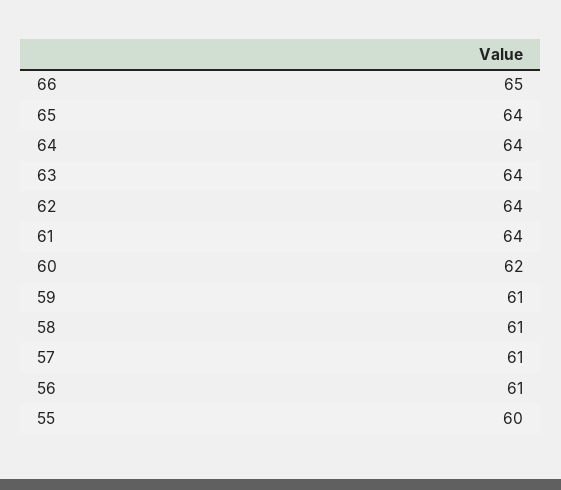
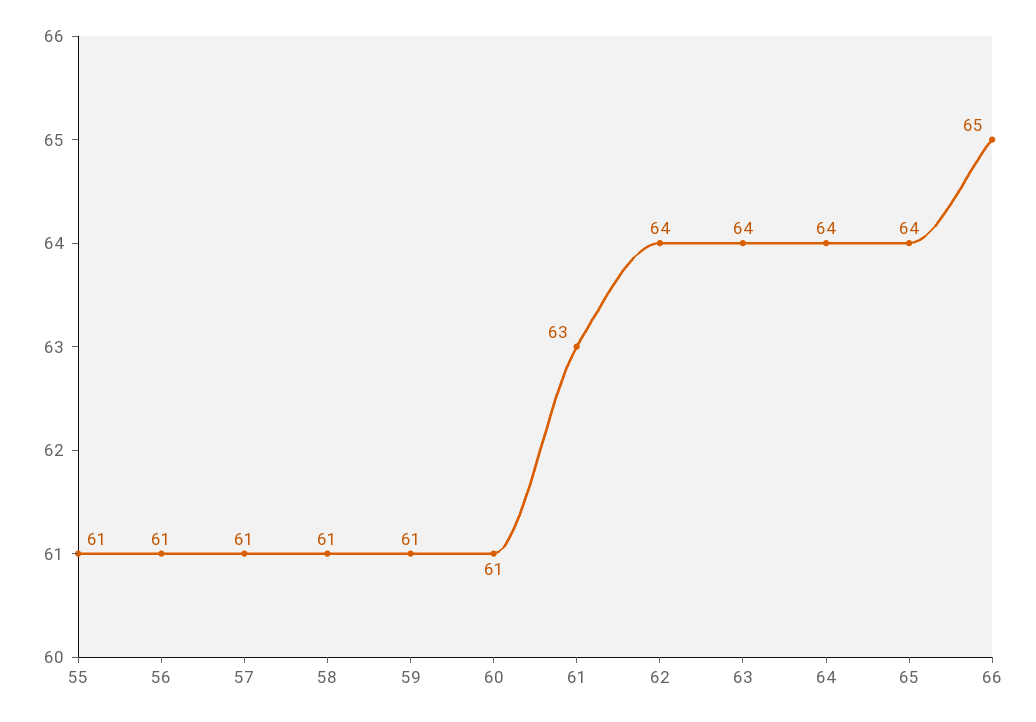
61: 64 -> 63
60: 62 -> 61
55: 60 -> 61

